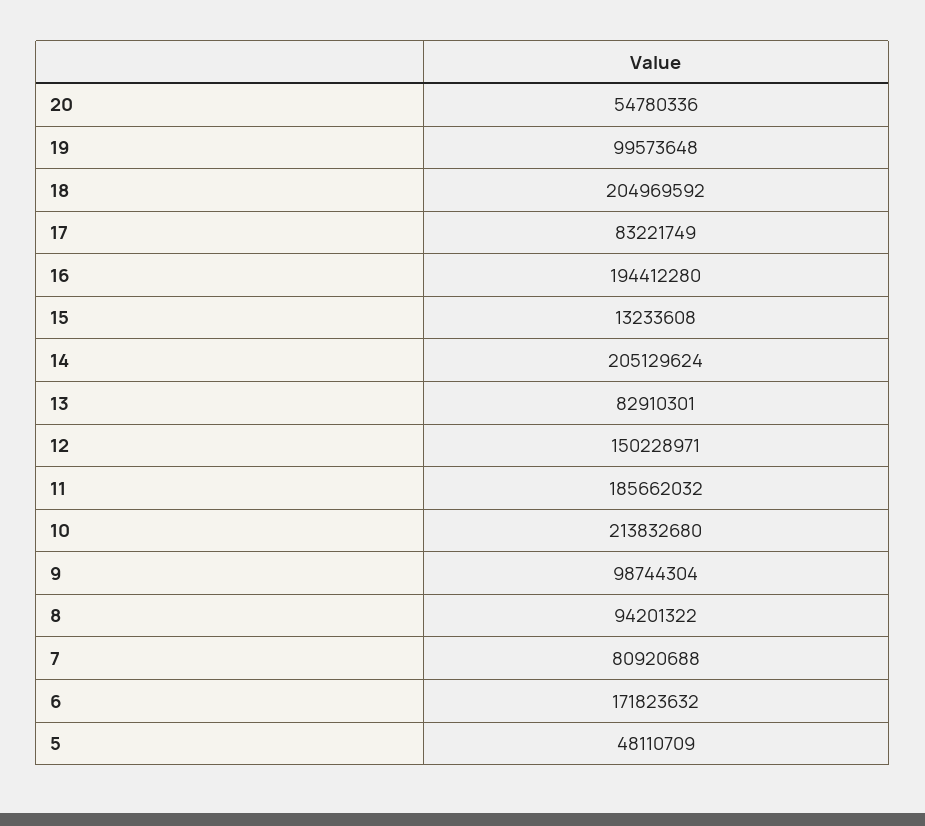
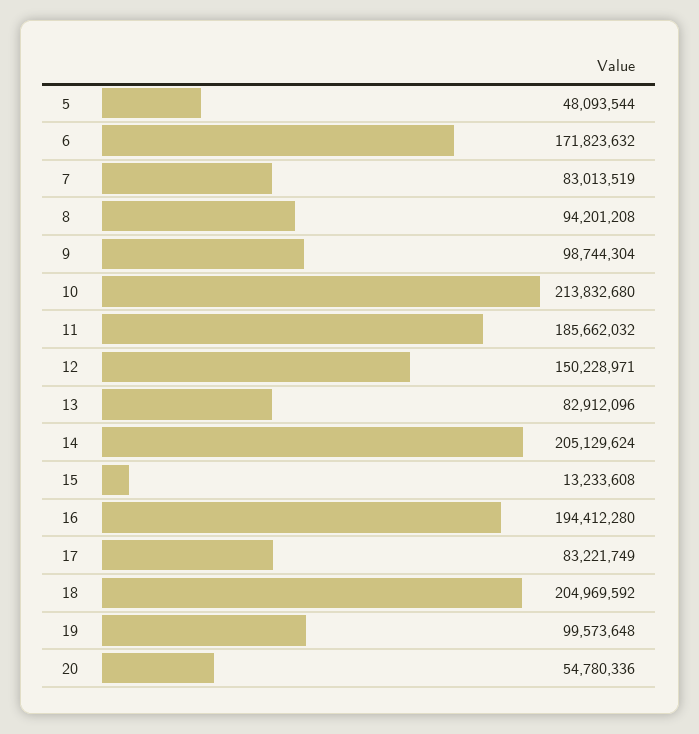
13: 82910301 -> 82912096
8: 94201322 -> 94201208
7: 80920688 -> 83013519
5: 48110709 -> 48093544

